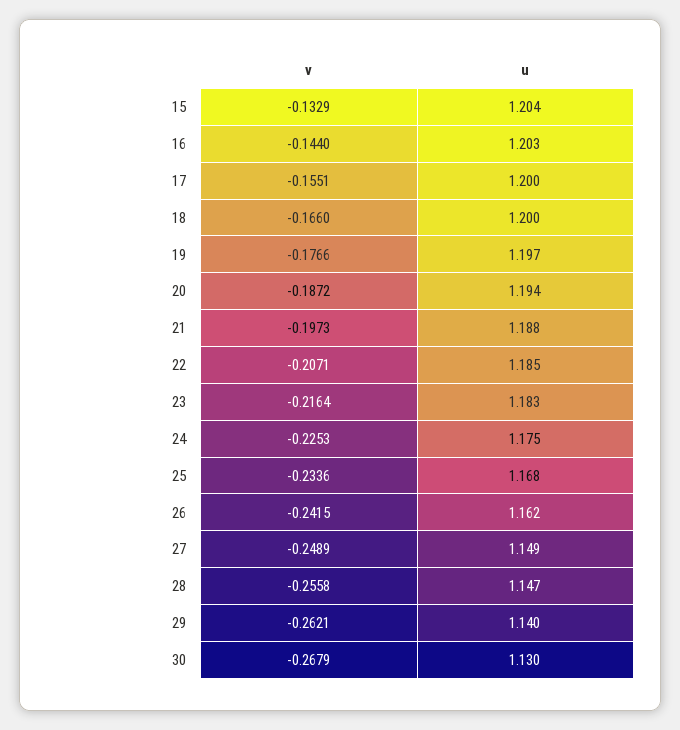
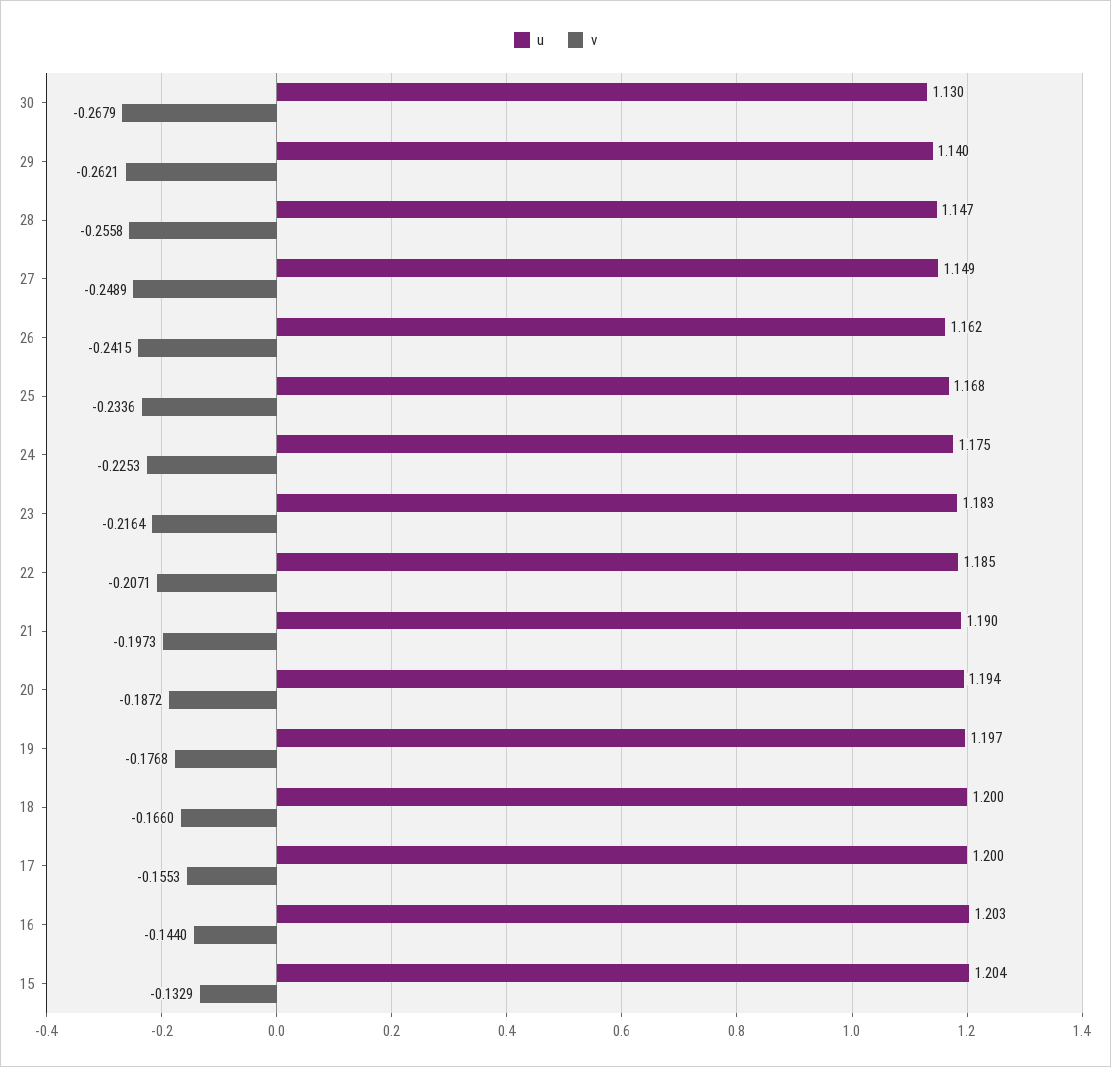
v, 17: -0.1551 -> -0.1553
v, 19: -0.1766 -> -0.1768
u, 21: 1.188 -> 1.19

